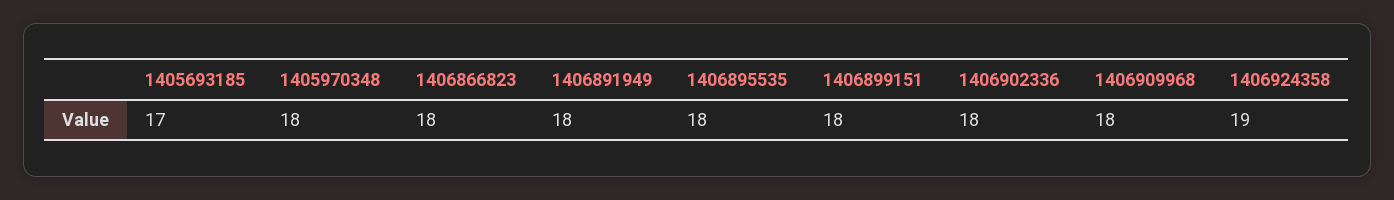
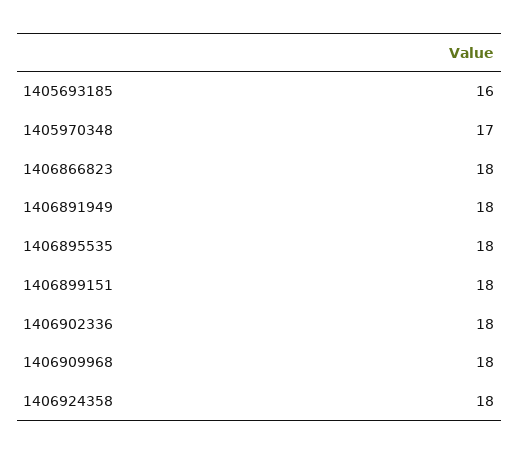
1405693185: 17 -> 16
1405970348: 18 -> 17
1406924358: 19 -> 18

